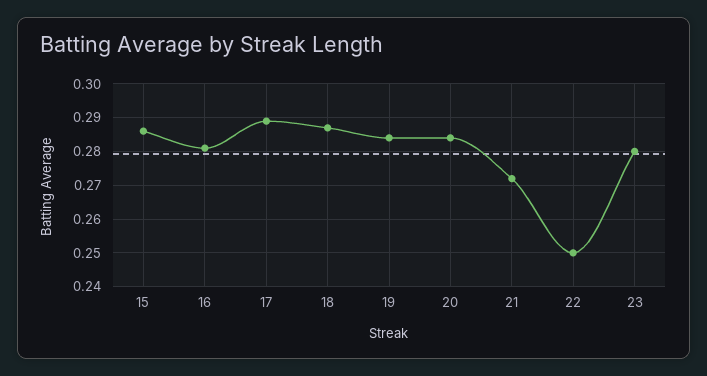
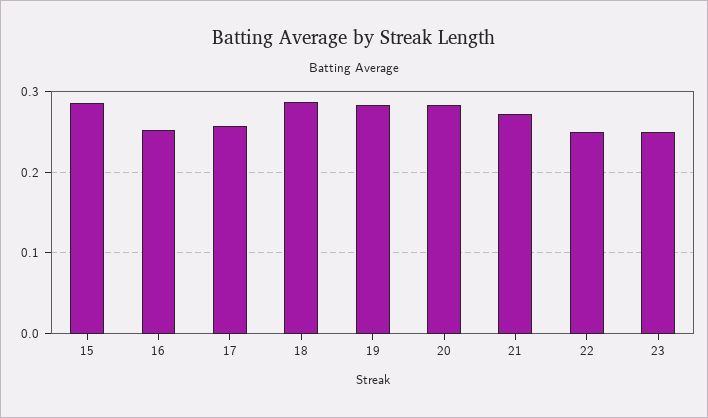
16: 0.28 -> 0.25
17: 0.29 -> 0.26
23: 0.28 -> 0.25

